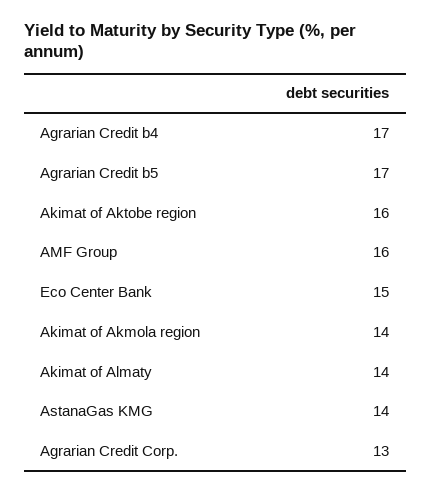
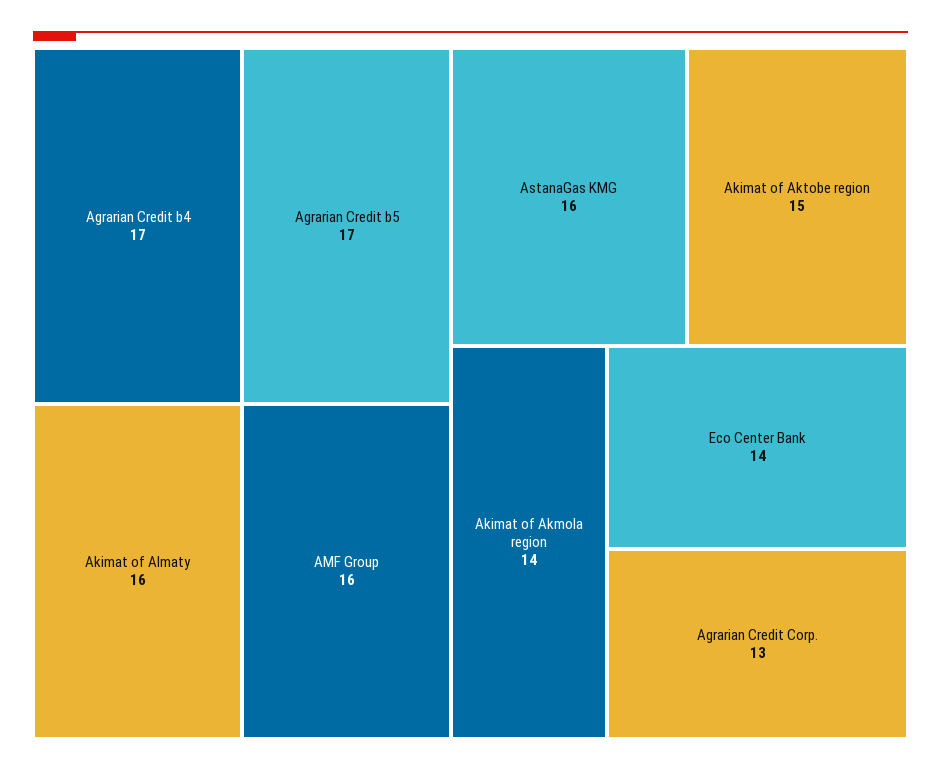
Akimat of Aktobe region: 16 -> 15
Eco Center Bank: 15 -> 14
Akimat of Almaty: 14 -> 16
AstanaGas KMG: 14 -> 16

